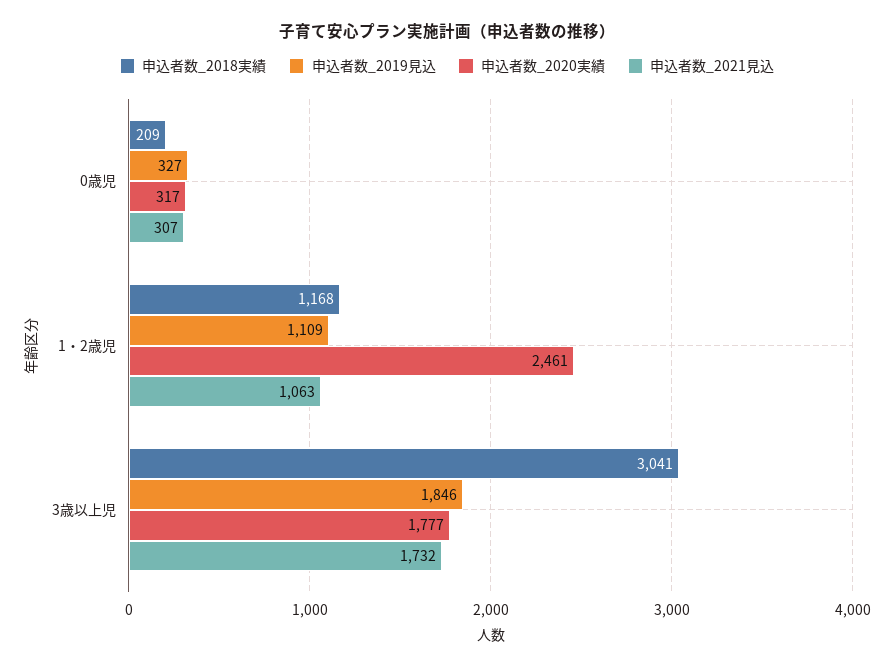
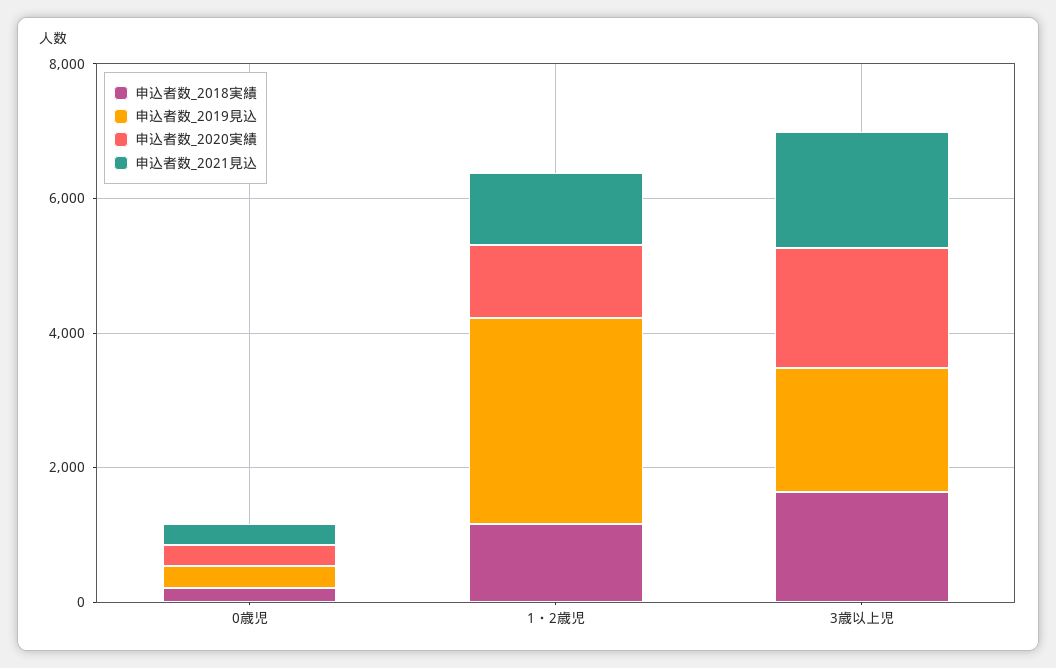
申込者数_2019見込, 1・2歳児: 1109 -> 3000
申込者数_2020実績, 1・2歳児: 2461 -> 1000
申込者数_2018実績, 3歳以上児: 3041 -> 1500

